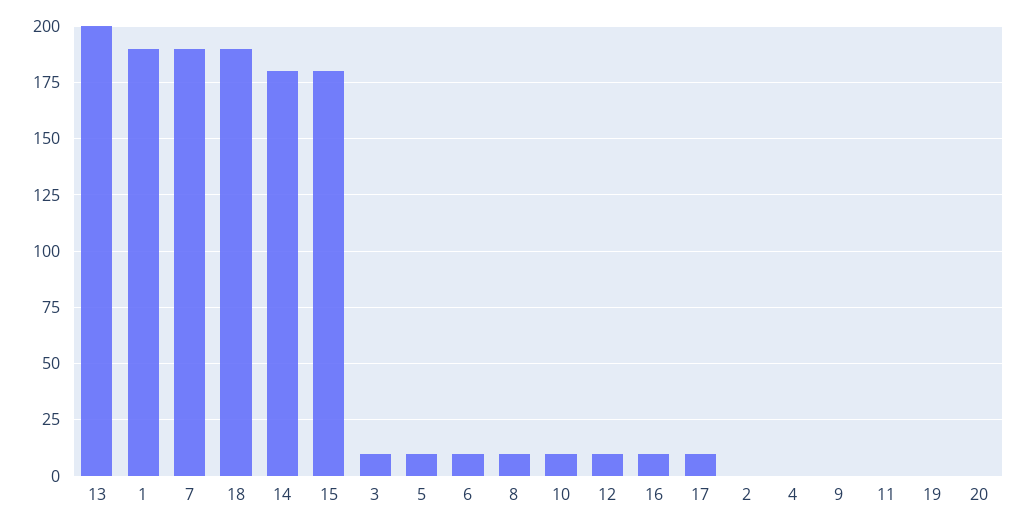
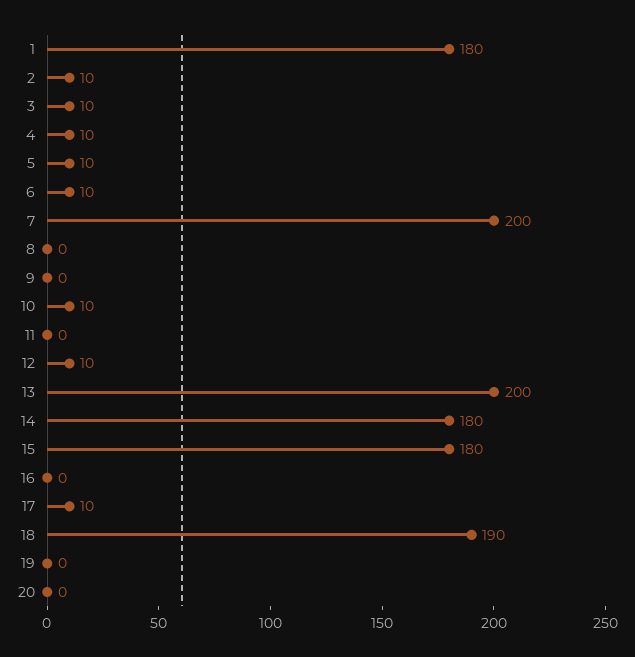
1: 190 -> 180
7: 190 -> 200
8: 10 -> 0
16: 10 -> 0
2: 0 -> 10
4: 0 -> 10

